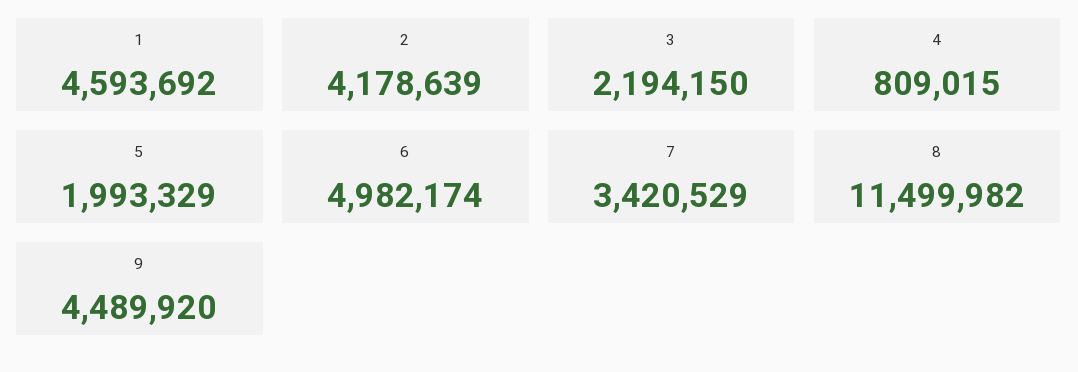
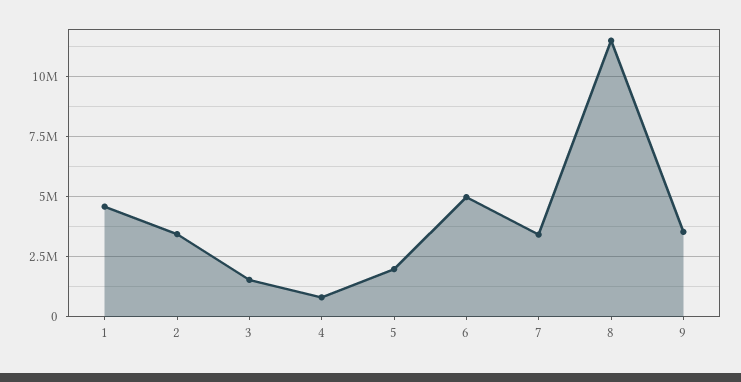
2: 4178639 -> 3500000
3: 2194150 -> 1500000
9: 4489920 -> 3500000

